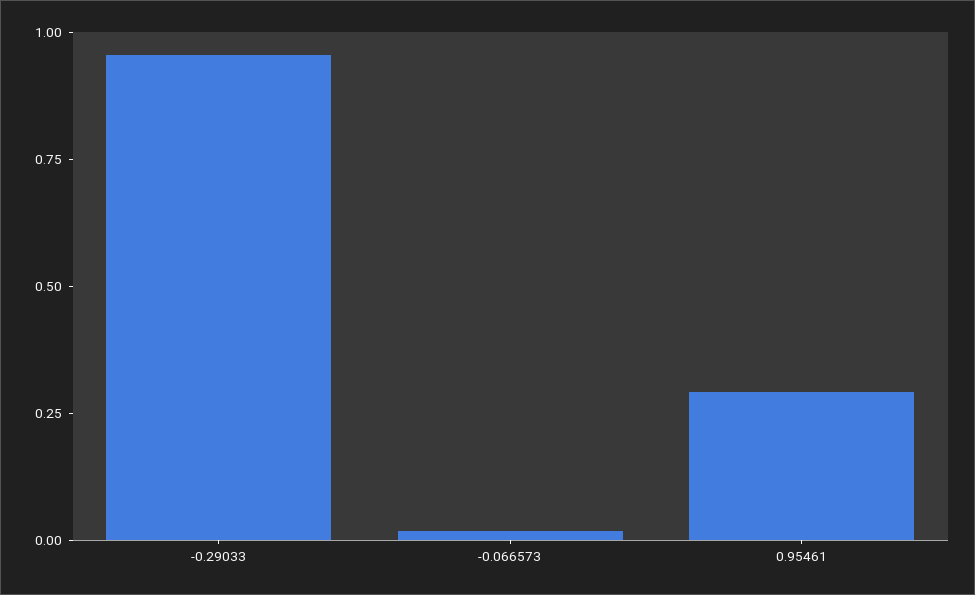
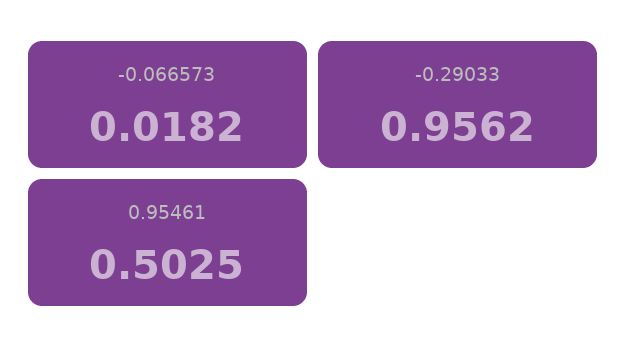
0.95461: 0.3 -> 0.5025

